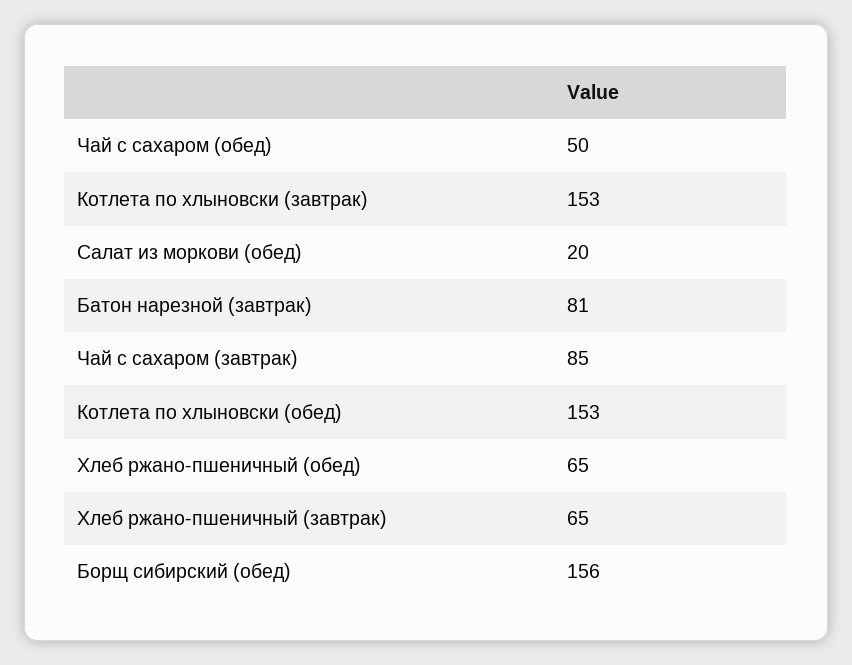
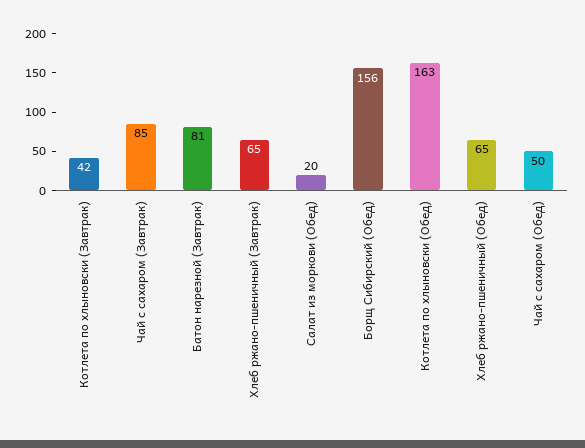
Котлета по хлыновски (завтрак): 153 -> 42
Котлета по хлыновски (обед): 153 -> 163

